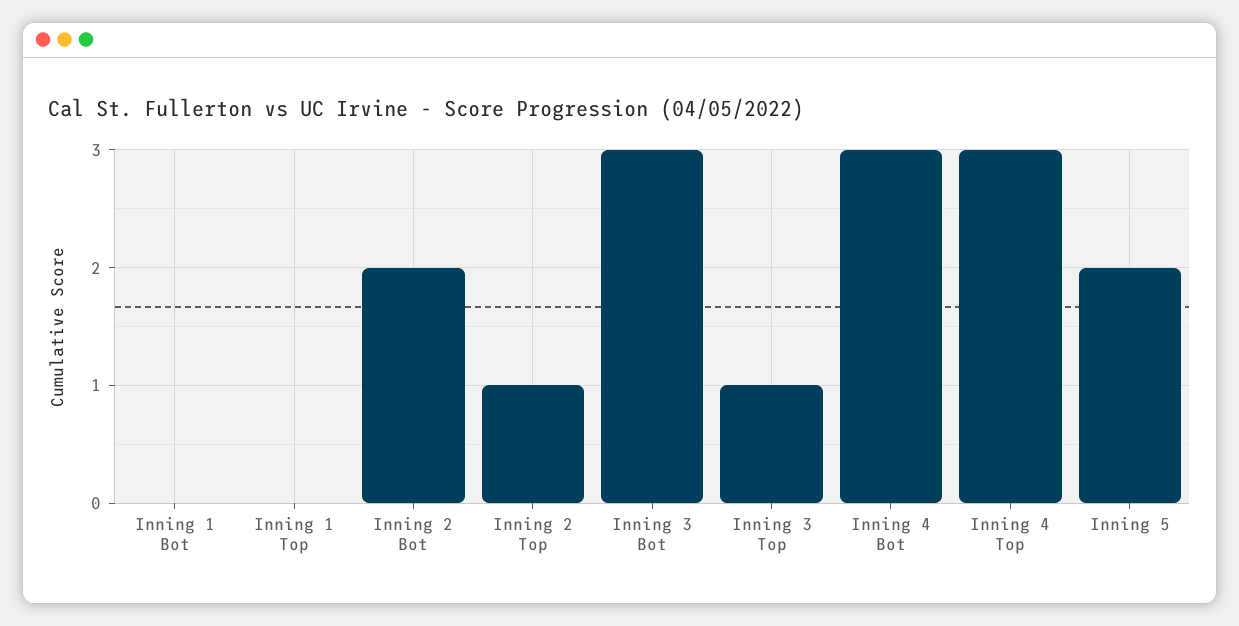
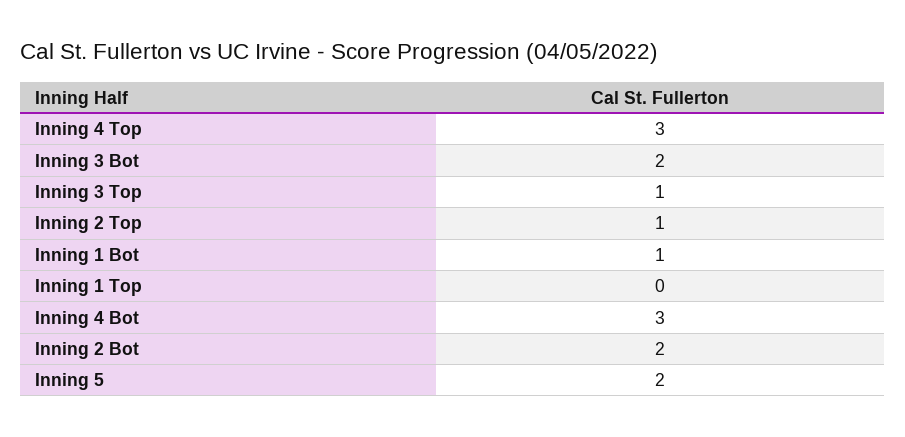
Inning 1 Bot: 0 -> 1
Inning 3 Bot: 3 -> 2

